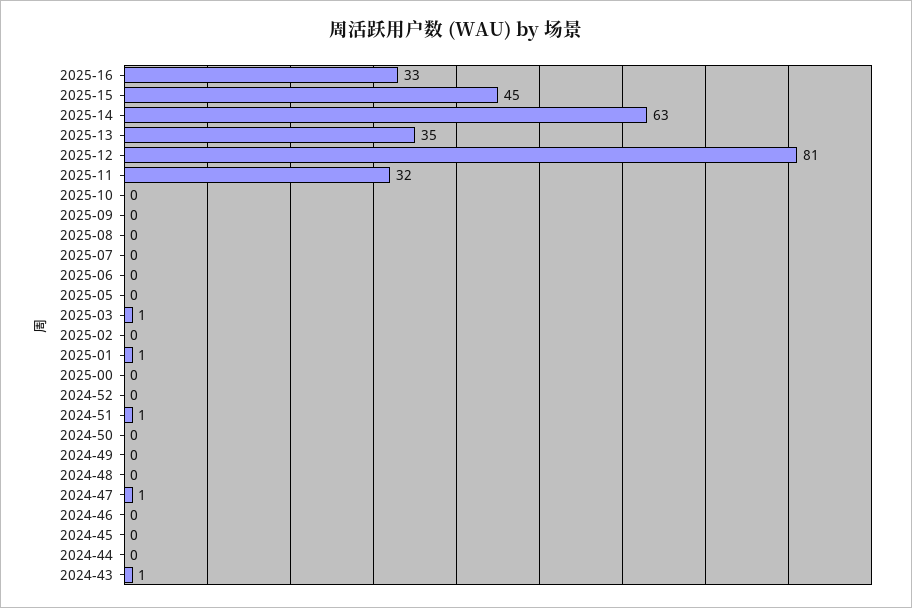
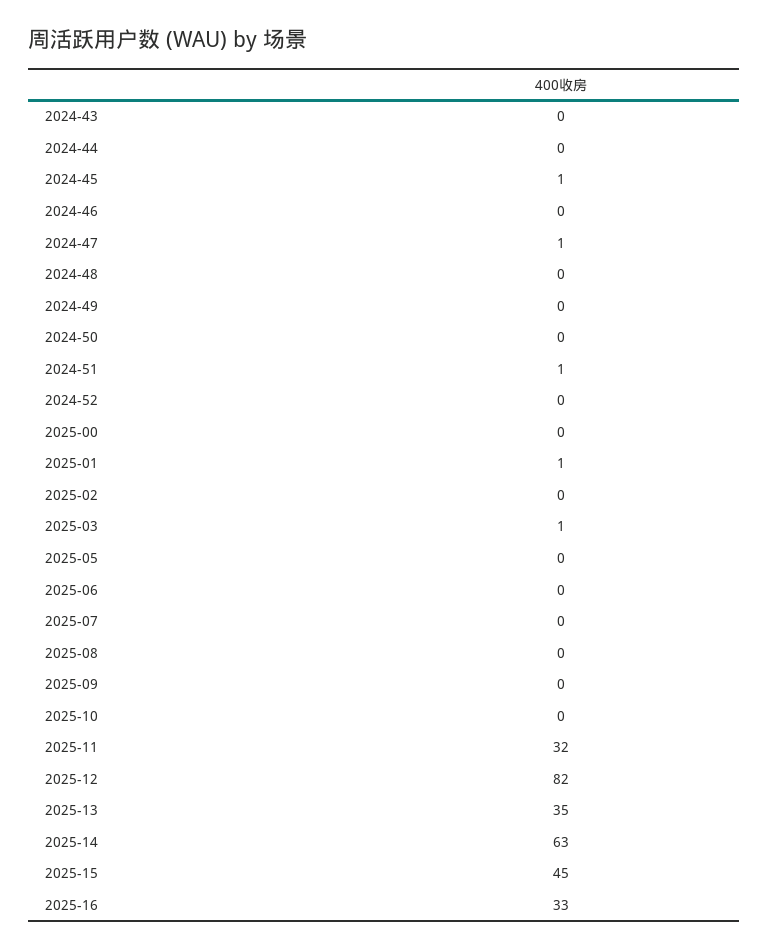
2025-12: 81 -> 82
2024-45: 0 -> 1
2024-43: 1 -> 0

